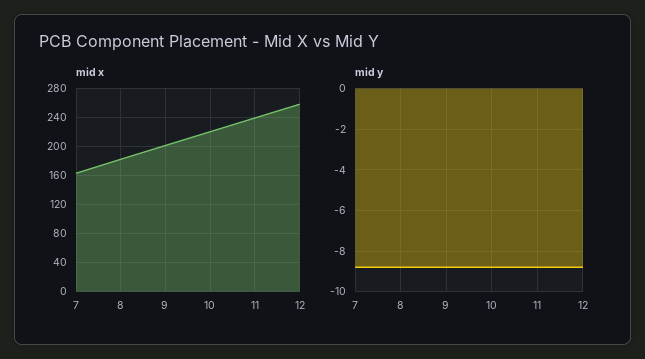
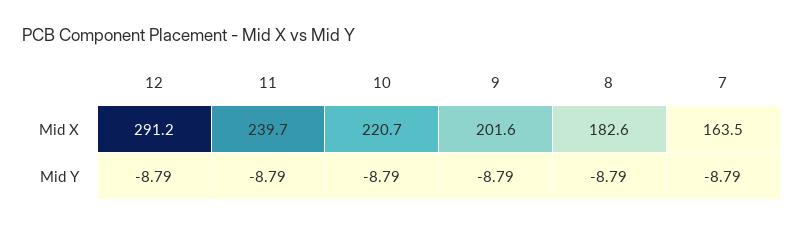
mid x, 12: 260 -> 291.2

